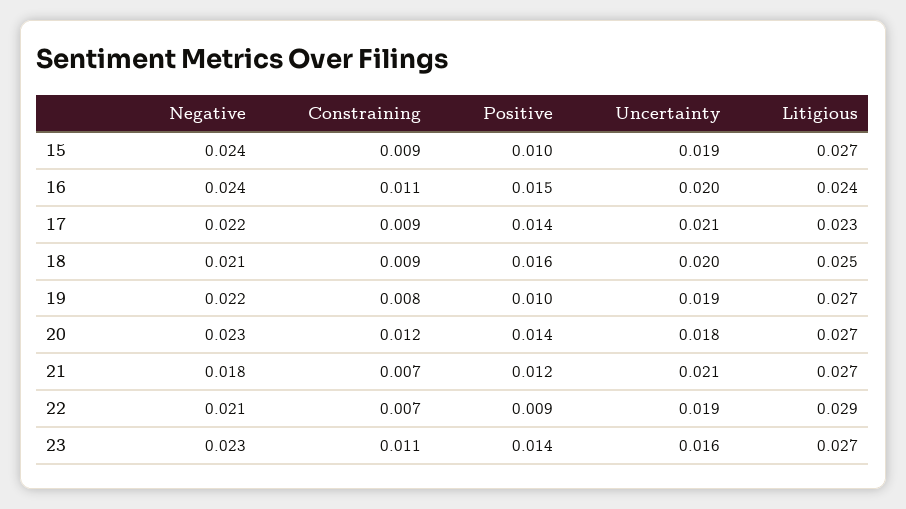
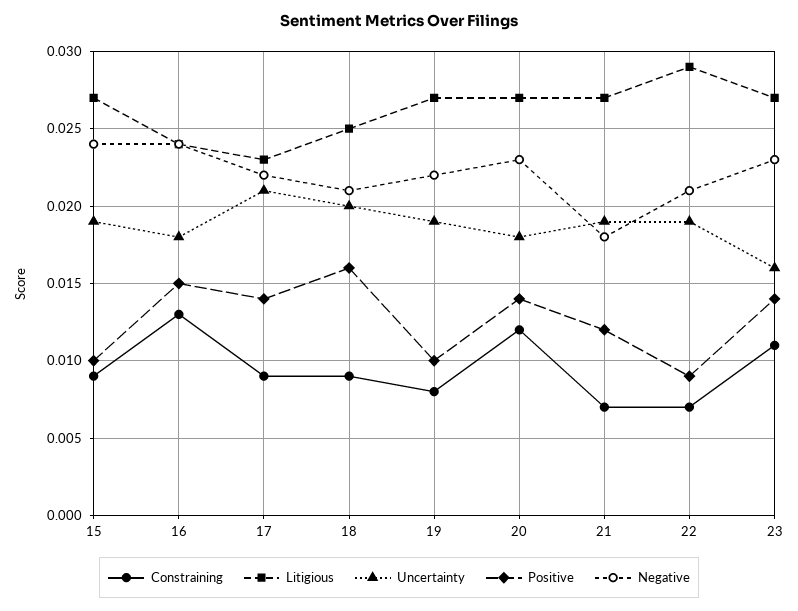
Constraining, 16: 0.011 -> 0.013
Uncertainty, 16: 0.02 -> 0.018
Uncertainty, 21: 0.021 -> 0.019

